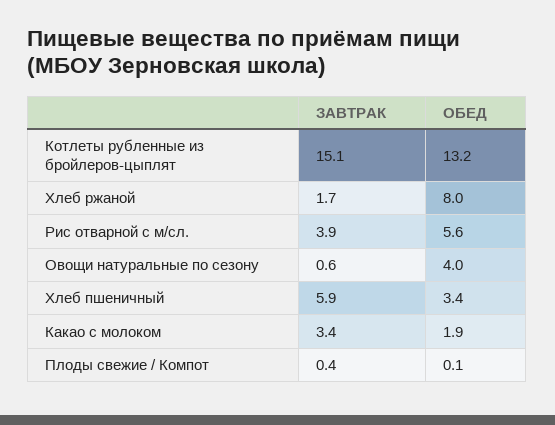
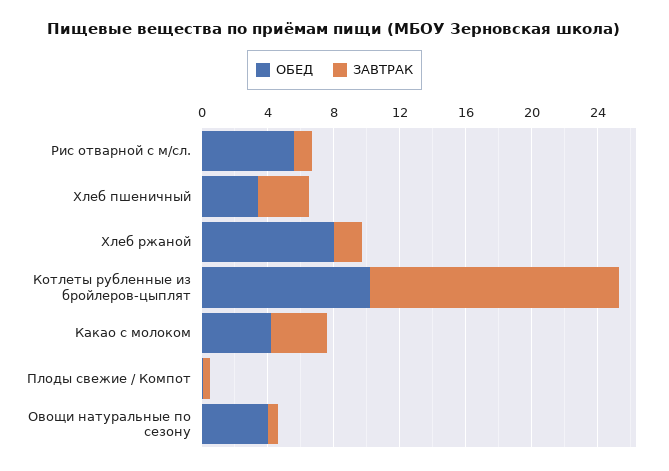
ОБЕД, Котлеты рубленные из бройлеров-цыплят: 13.2 -> 10
ЗАВТРАК, Рис отварной с м/сл.: 3.9 -> 1
ЗАВТРАК, Хлеб пшеничный: 5.9 -> 3
ОБЕД, Какао с молоком: 1.9 -> 4

